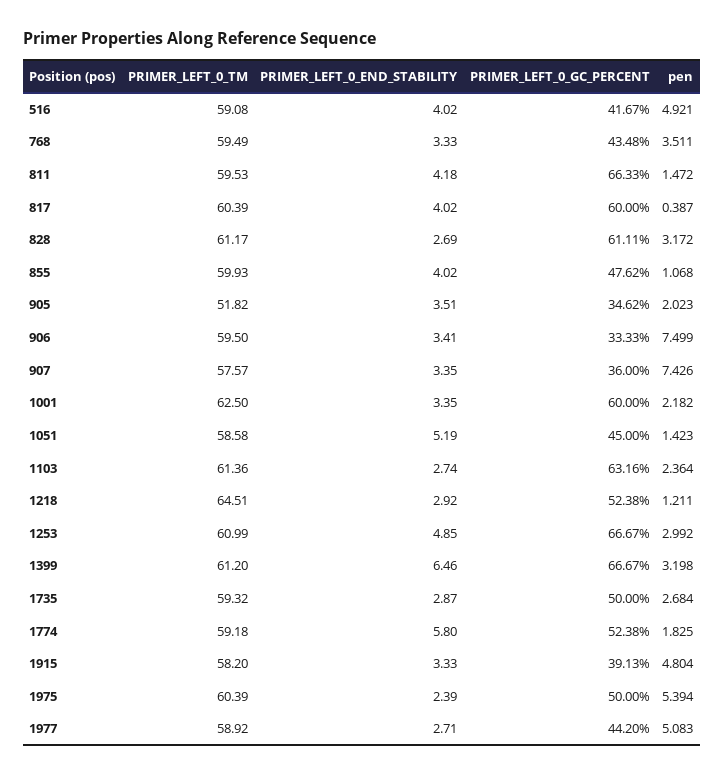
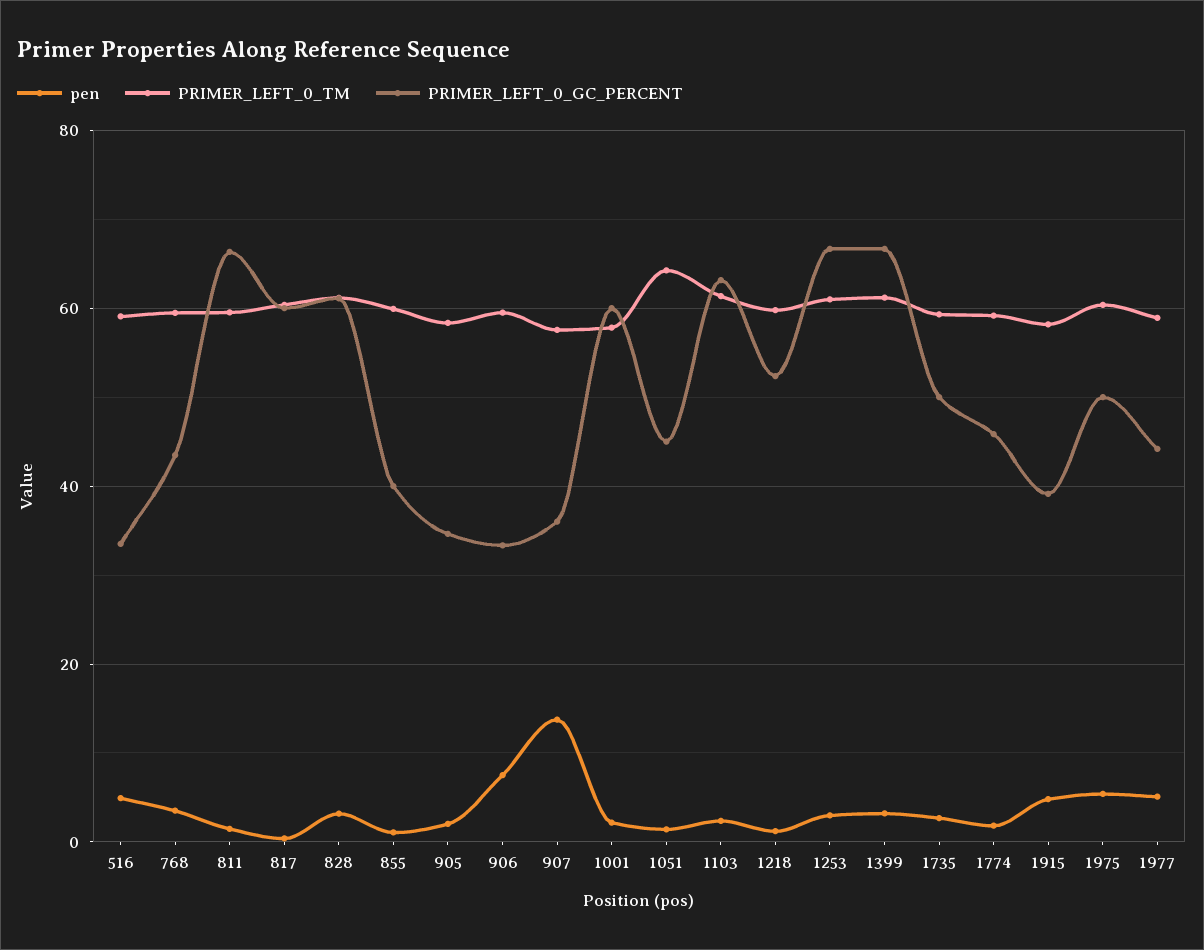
PRIMER_LEFT_0_END_STABILITY, 516: 4.02 -> none
PRIMER_LEFT_0_GC_PERCENT, 516: 41.67 -> 34
PRIMER_LEFT_0_END_STABILITY, 768: 3.33 -> none
PRIMER_LEFT_0_END_STABILITY, 811: 4.18 -> none
PRIMER_LEFT_0_END_STABILITY, 817: 4.02 -> none
PRIMER_LEFT_0_END_STABILITY, 828: 2.69 -> none
PRIMER_LEFT_0_END_STABILITY, 855: 4.02 -> none
PRIMER_LEFT_0_GC_PERCENT, 855: 47.62 -> 40
PRIMER_LEFT_0_TM, 905: 51.82 -> 58
PRIMER_LEFT_0_END_STABILITY, 905: 3.51 -> none
PRIMER_LEFT_0_END_STABILITY, 906: 3.41 -> none
PRIMER_LEFT_0_END_STABILITY, 907: 3.35 -> none
pen, 907: 7.426 -> 14
PRIMER_LEFT_0_TM, 1001: 62.5 -> 58
PRIMER_LEFT_0_END_STABILITY, 1001: 3.35 -> none
PRIMER_LEFT_0_TM, 1051: 58.58 -> 64
PRIMER_LEFT_0_END_STABILITY, 1051: 5.19 -> none
PRIMER_LEFT_0_END_STABILITY, 1103: 2.74 -> none
PRIMER_LEFT_0_TM, 1218: 64.51 -> 60
PRIMER_LEFT_0_END_STABILITY, 1218: 2.92 -> none
PRIMER_LEFT_0_END_STABILITY, 1253: 4.85 -> none
PRIMER_LEFT_0_END_STABILITY, 1399: 6.46 -> none
PRIMER_LEFT_0_END_STABILITY, 1735: 2.87 -> none
PRIMER_LEFT_0_END_STABILITY, 1774: 5.8 -> none
PRIMER_LEFT_0_GC_PERCENT, 1774: 52.38 -> 46
PRIMER_LEFT_0_END_STABILITY, 1915: 3.33 -> none
PRIMER_LEFT_0_END_STABILITY, 1975: 2.39 -> none
PRIMER_LEFT_0_END_STABILITY, 1977: 2.71 -> none

